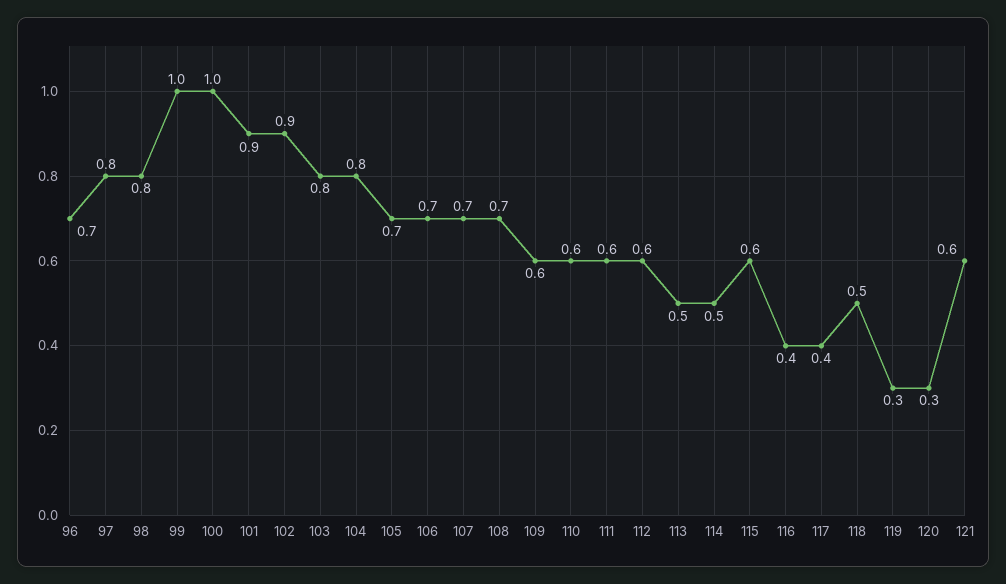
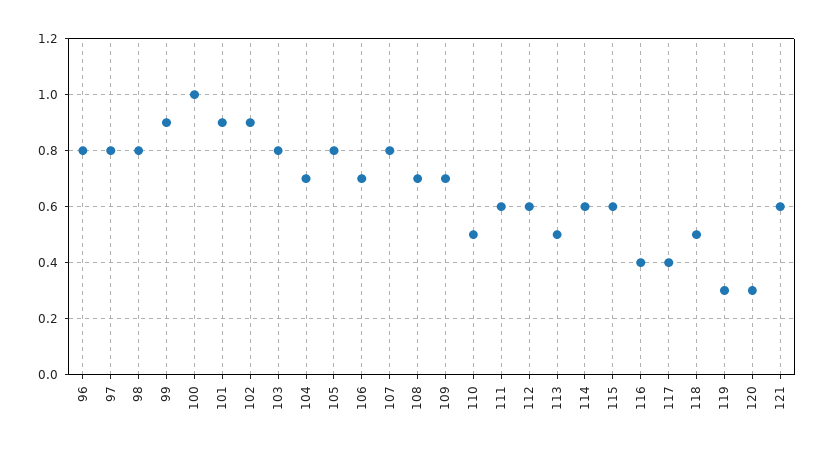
96: 0.7 -> 0.8
99: 1 -> 0.9
104: 0.8 -> 0.7
105: 0.7 -> 0.8
107: 0.7 -> 0.8
109: 0.6 -> 0.7
110: 0.6 -> 0.5
114: 0.5 -> 0.6

